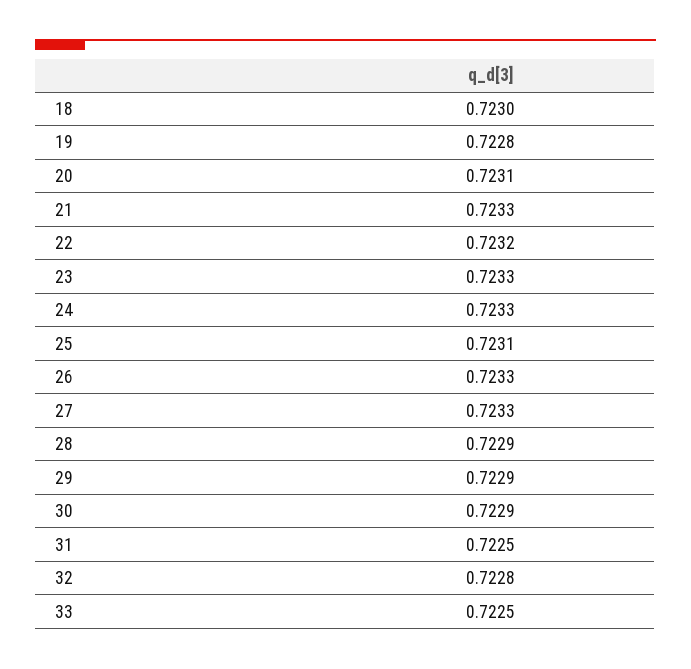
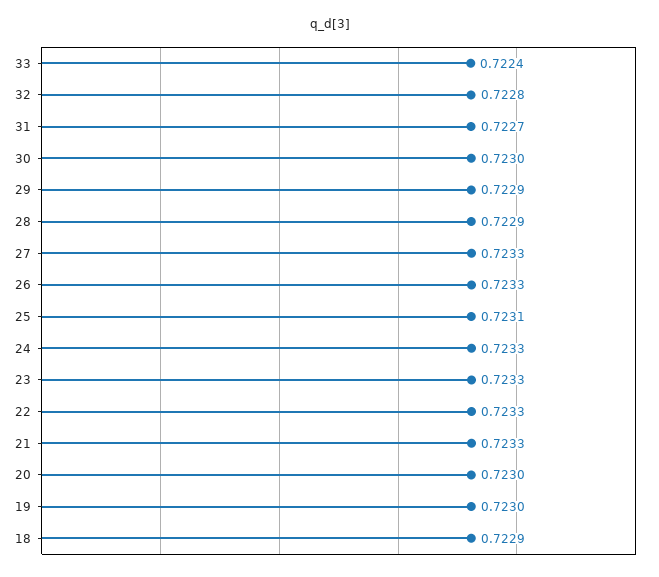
18: 0.723 -> 0.7229
19: 0.7228 -> 0.723
20: 0.7231 -> 0.723
22: 0.7232 -> 0.7233
30: 0.7229 -> 0.723
31: 0.7225 -> 0.7227
33: 0.7225 -> 0.7224

